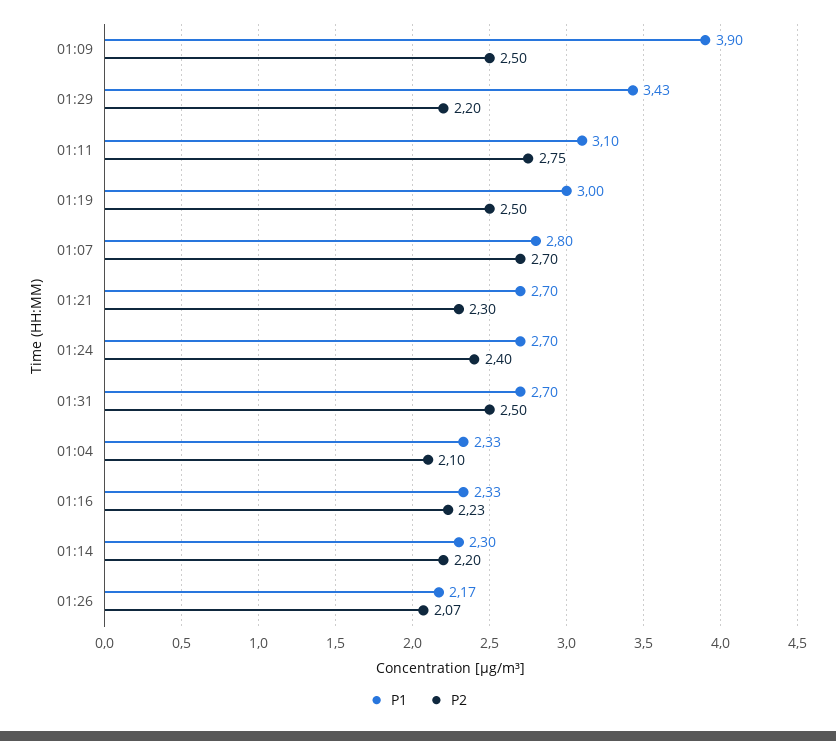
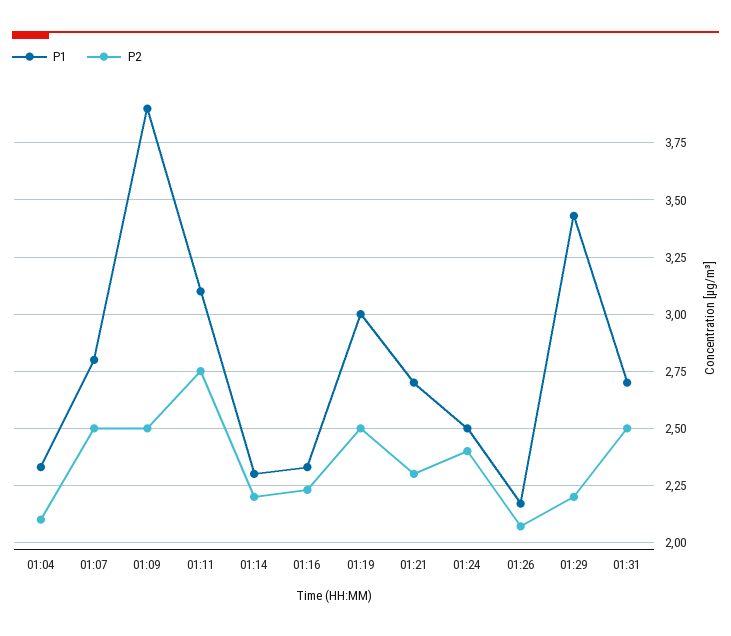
P2, 01:07: 2.7 -> 2.5
P1, 01:24: 2.7 -> 2.5

